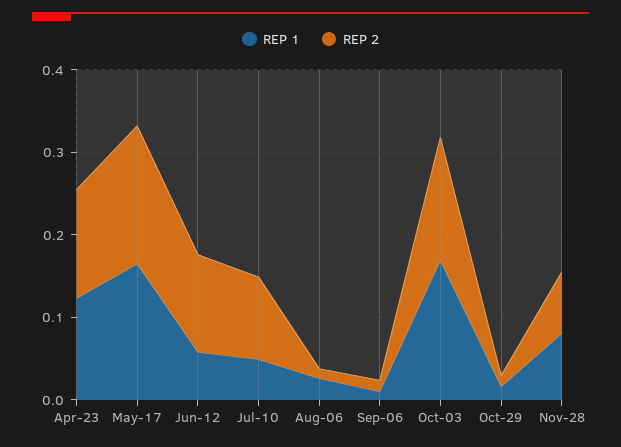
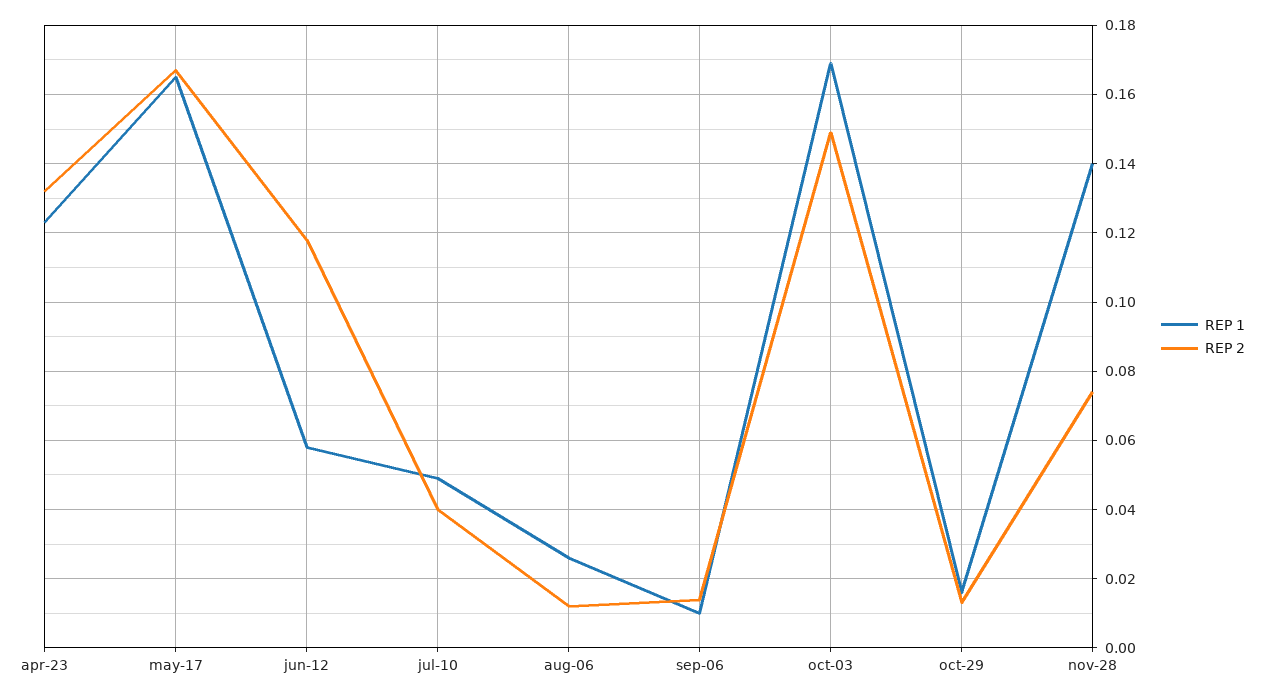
REP 2, Jul-10: 0.1 -> 0.04
REP 1, Nov-28: 0.08 -> 0.14

